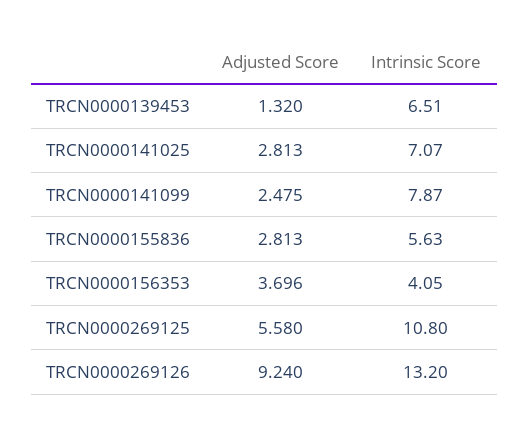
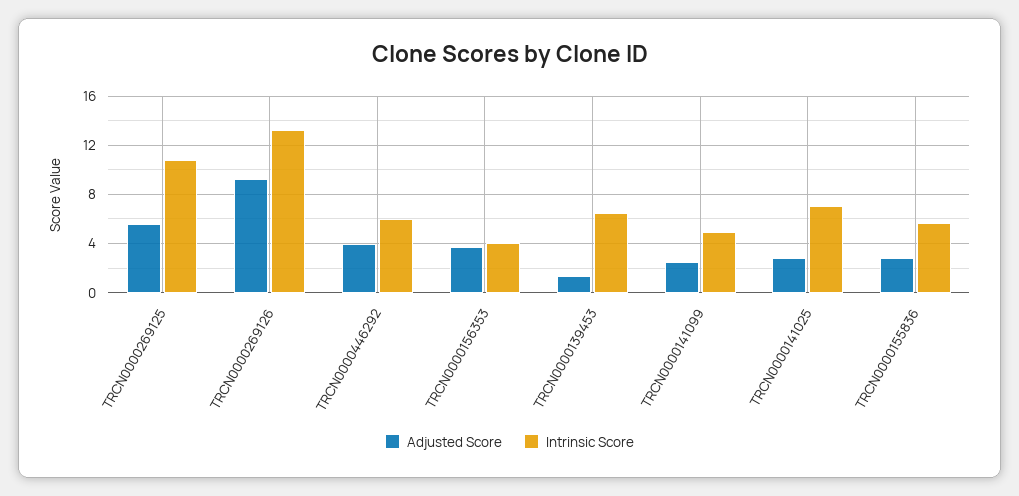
Intrinsic Score, TRCN0000141099: 7.87 -> 5
Adjusted Score, TRCN0000446292: none -> 4
Intrinsic Score, TRCN0000446292: none -> 6

